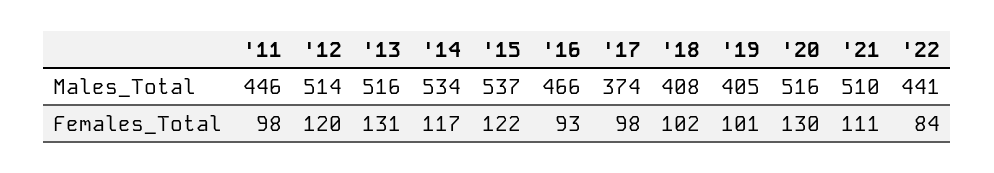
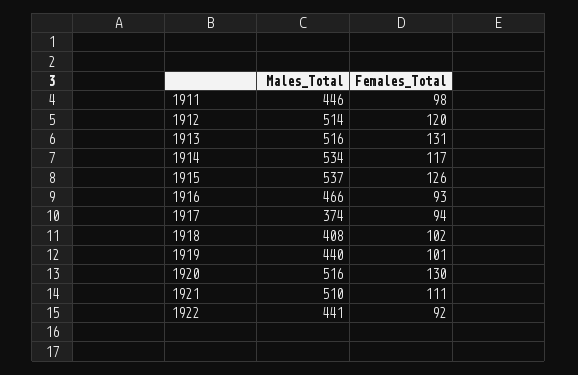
'19, Males_Total: 405 -> 440
'15, Females_Total: 122 -> 126
'17, Females_Total: 98 -> 94
'22, Females_Total: 84 -> 92

